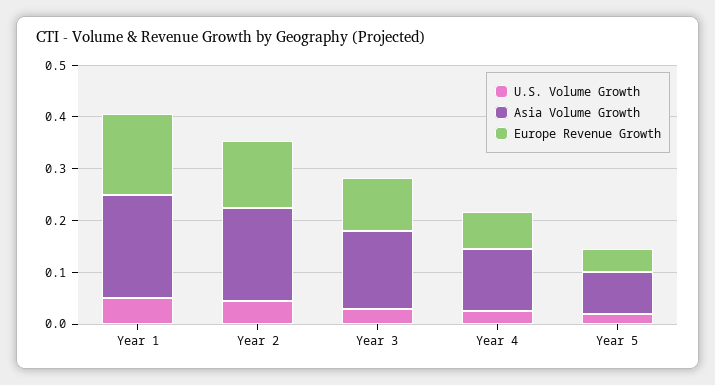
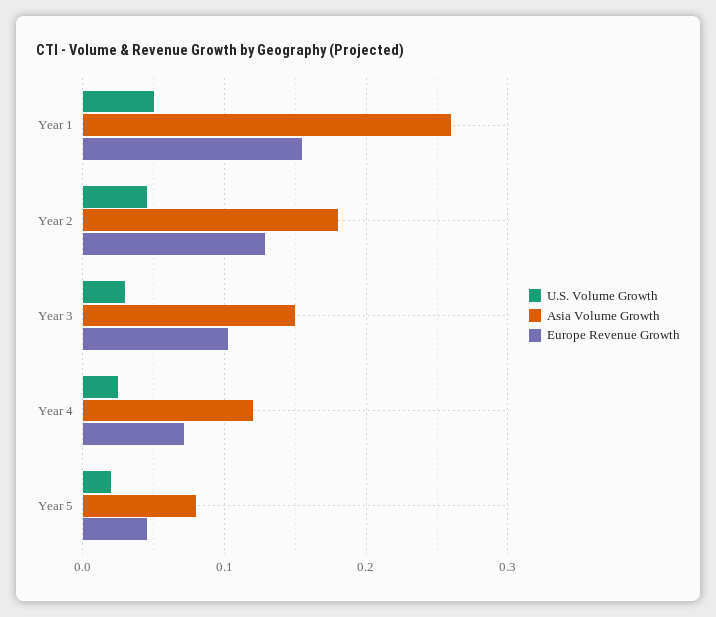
Asia Volume Growth, Year 1: 0.2 -> 0.26

